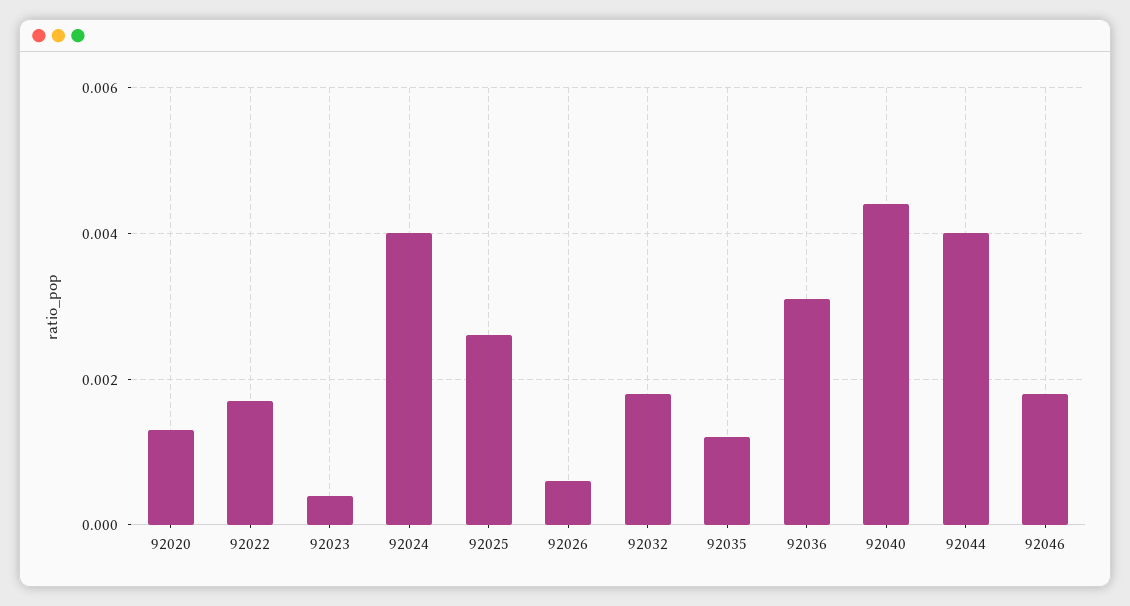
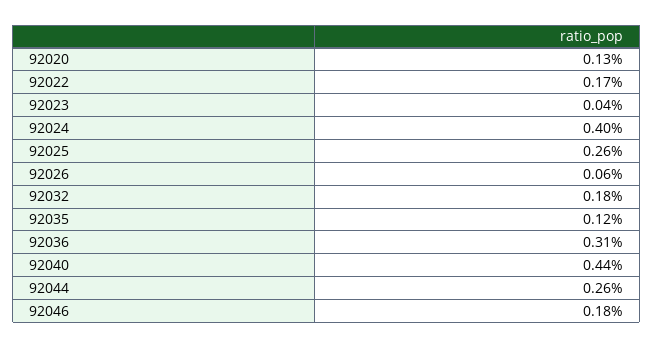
92044: 0.004 -> 0.0026

